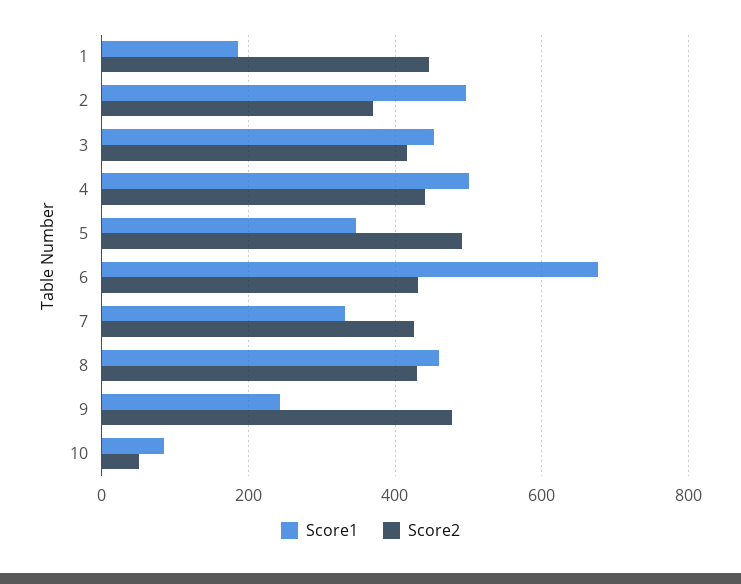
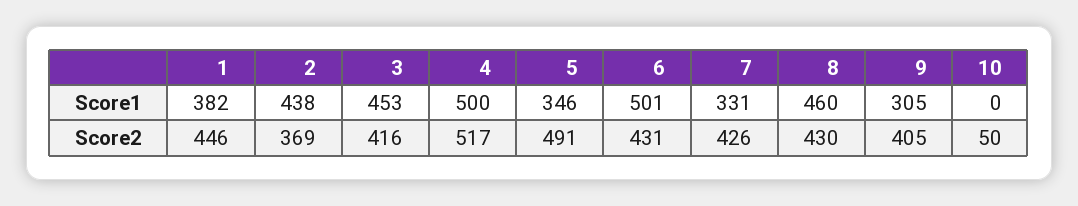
Score1, 1: 180 -> 382
Score1, 2: 500 -> 438
Score2, 4: 440 -> 517
Score1, 6: 680 -> 501
Score1, 9: 240 -> 305
Score2, 9: 480 -> 405
Score1, 10: 80 -> 0

